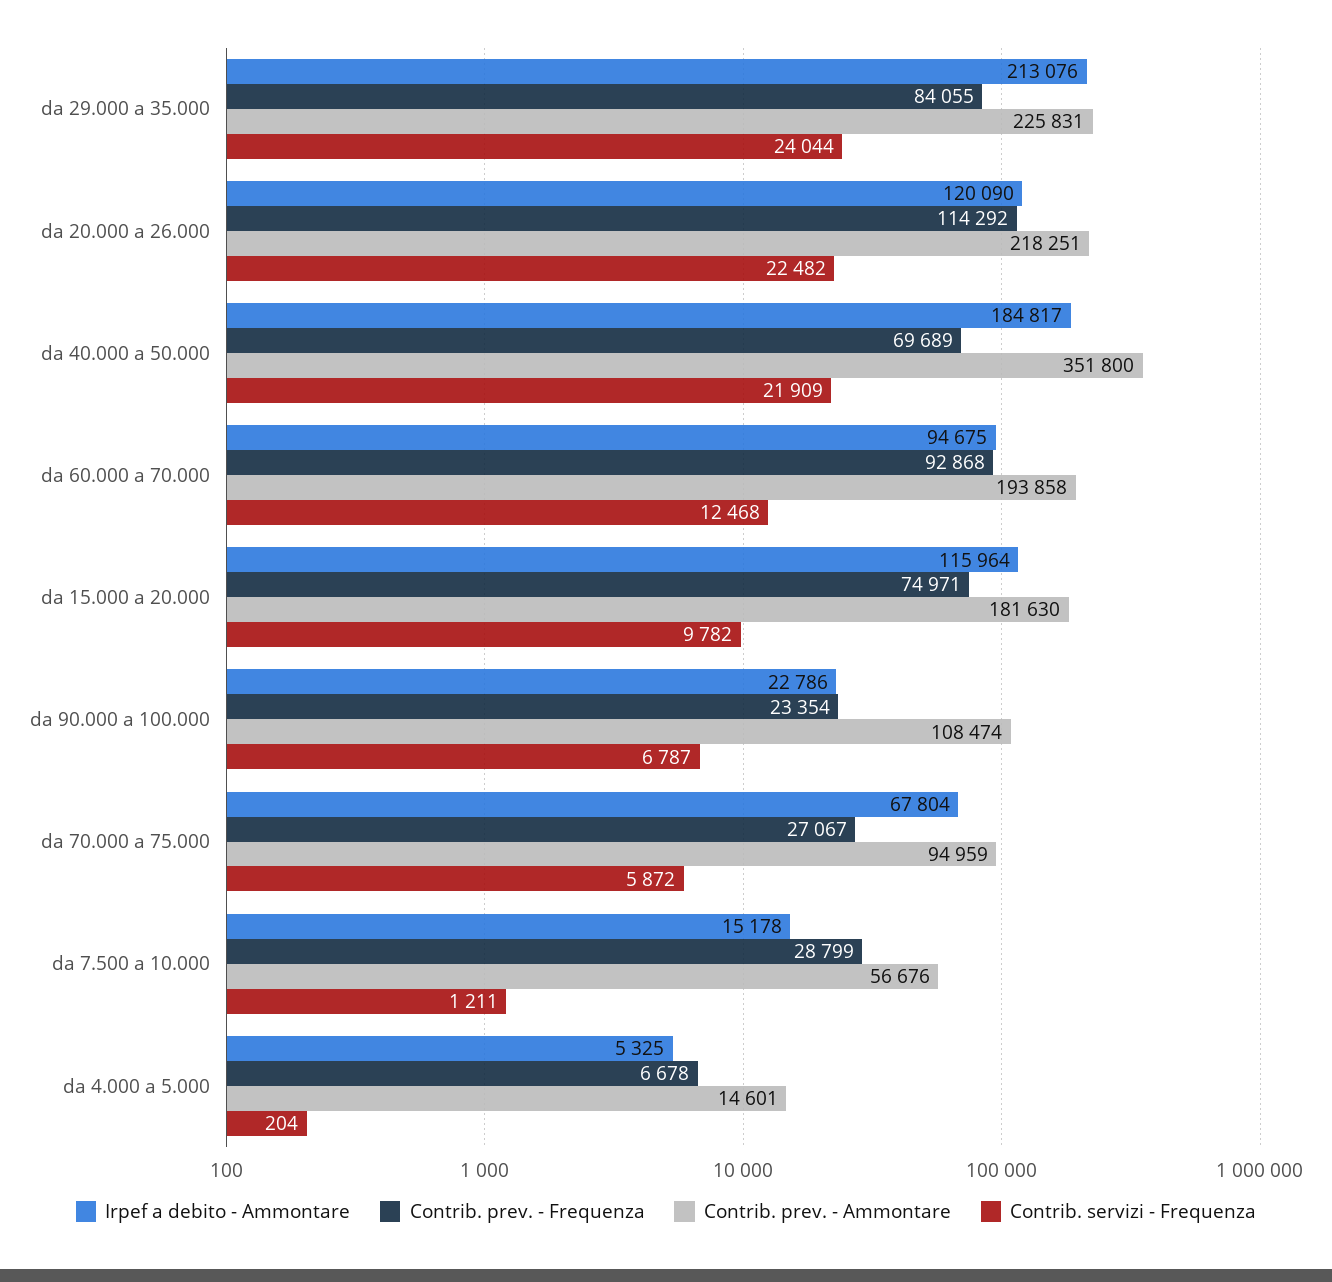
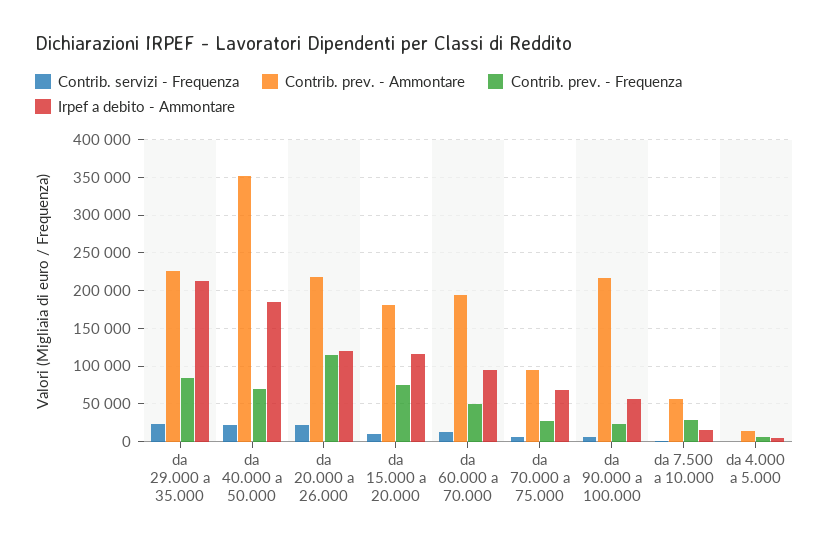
Contrib. prev. - Frequenza, da 60.000 a 70.000: 92868 -> 50000
Irpef a debito - Ammontare, da 90.000 a 100.000: 22786 -> 60000
Contrib. prev. - Ammontare, da 90.000 a 100.000: 108474 -> 220000

